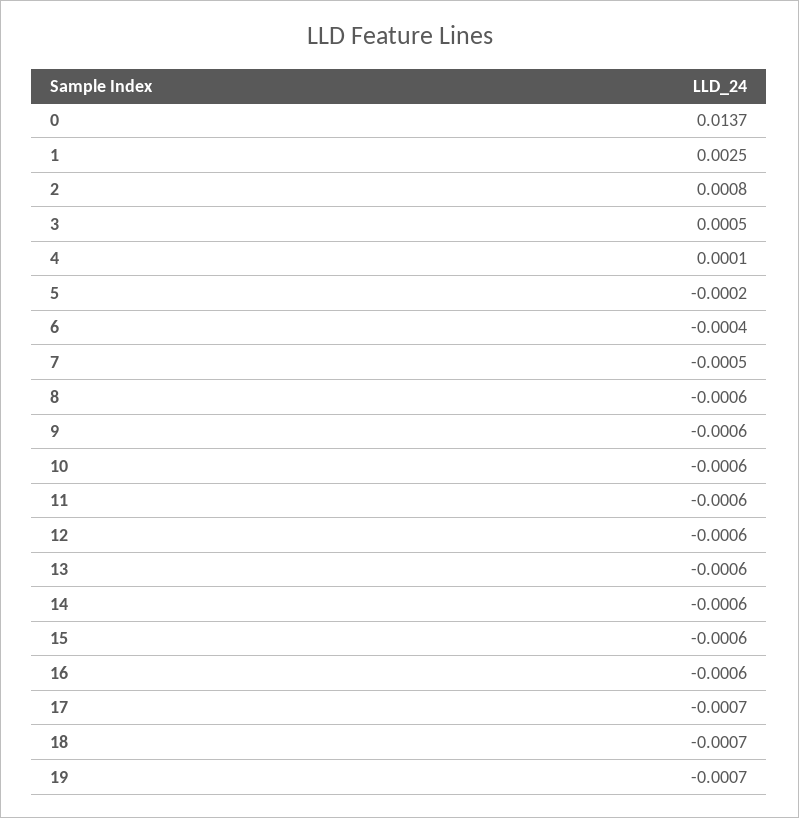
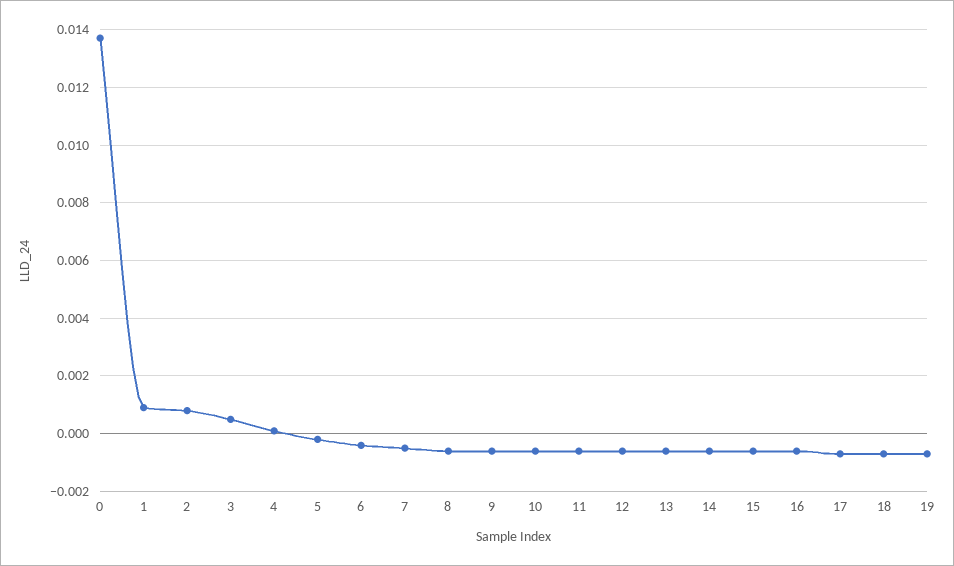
1: 0.0025 -> 0.001

